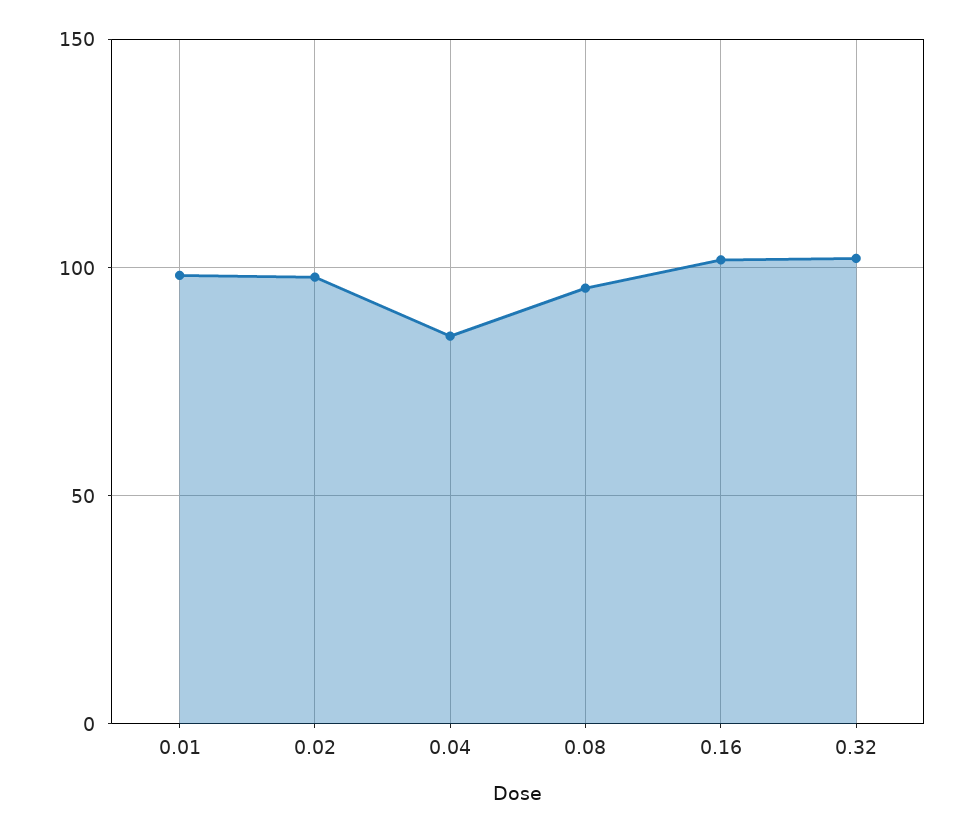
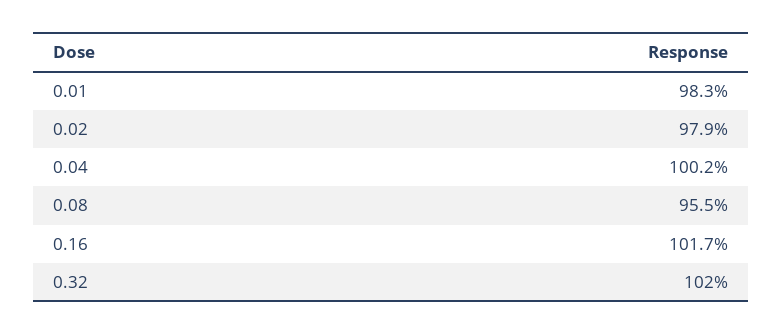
0.04: 85 -> 100.2

